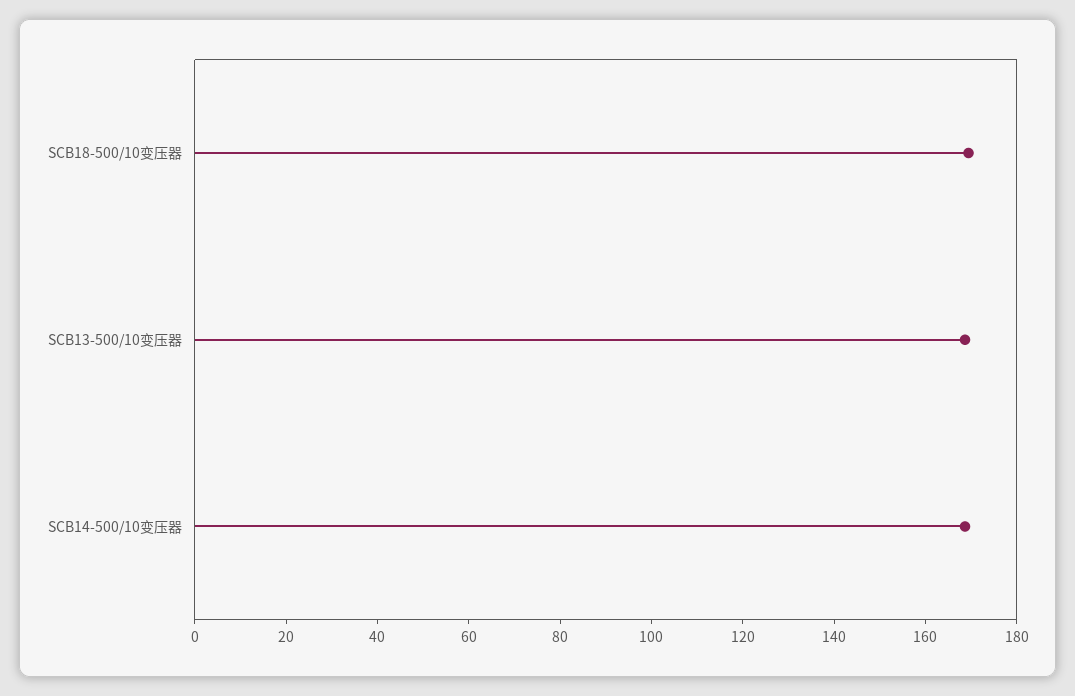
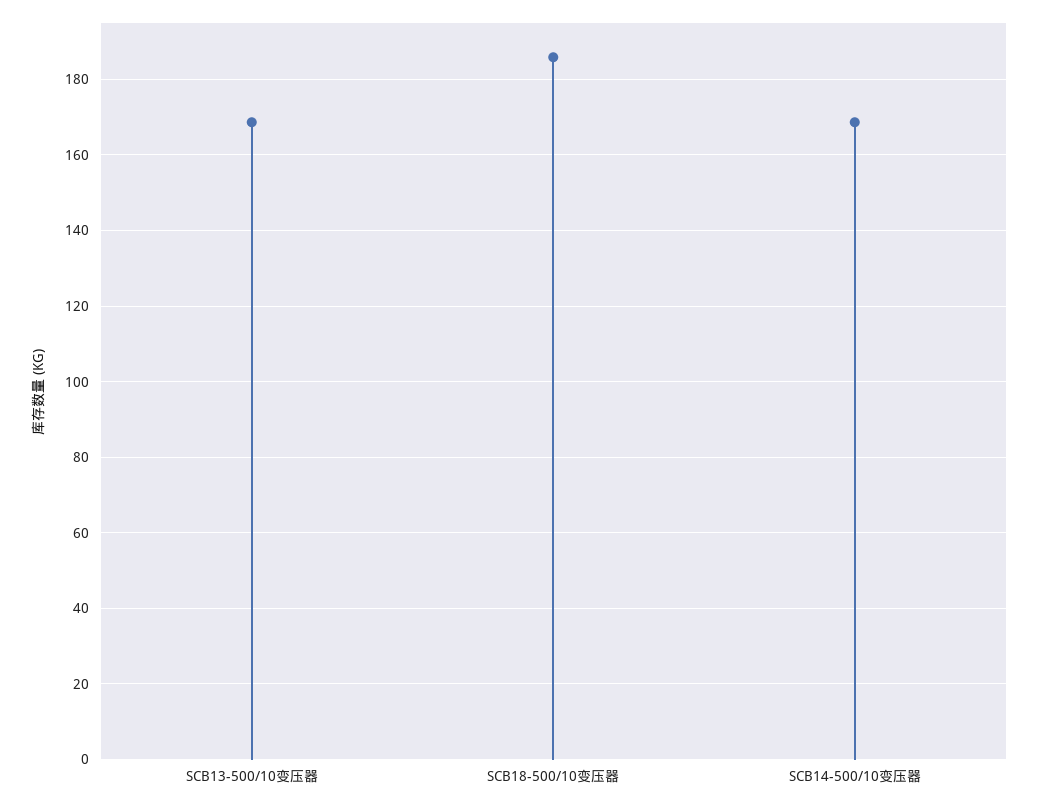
SCB18-500/10变压器: 170 -> 186

